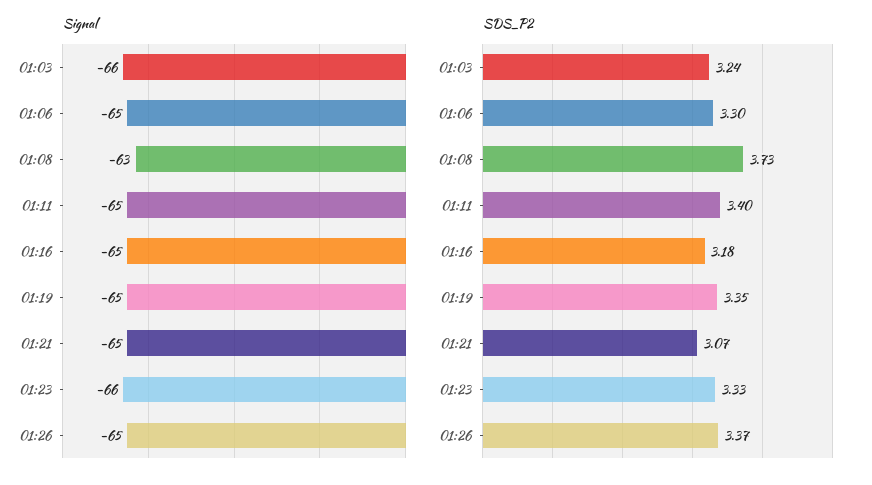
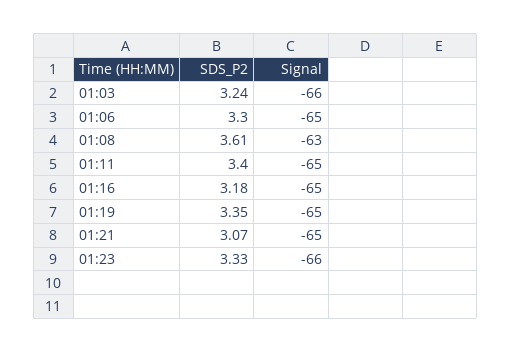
Signal, 01:26: -65 -> none
SDS_P2, 01:08: 3.73 -> 3.61
SDS_P2, 01:26: 3.37 -> none

